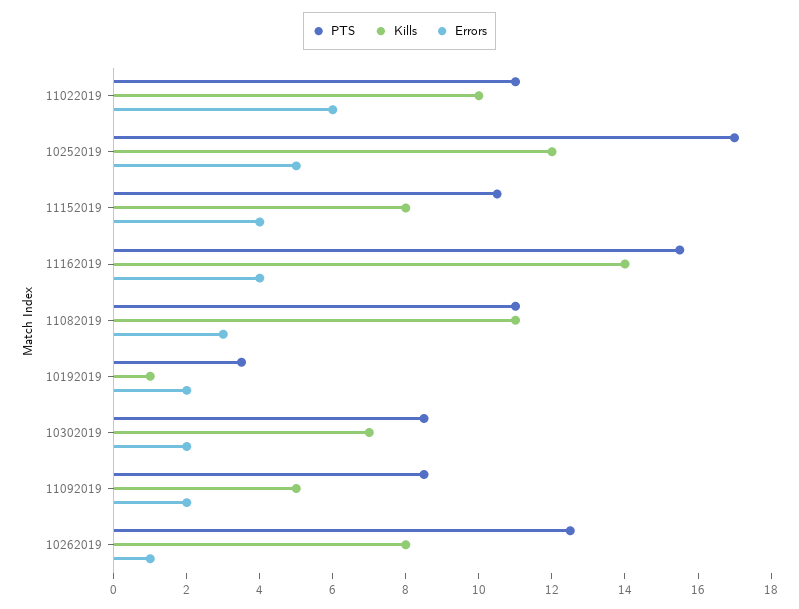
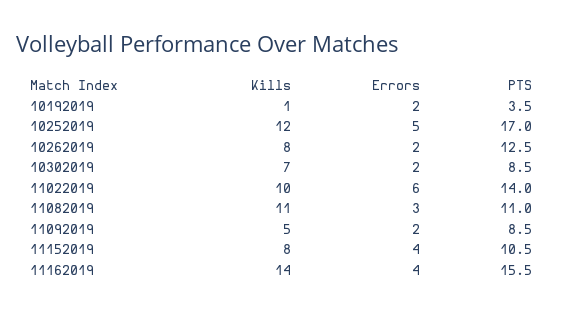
PTS, 11022019: 11 -> 14
Errors, 10262019: 1 -> 2

